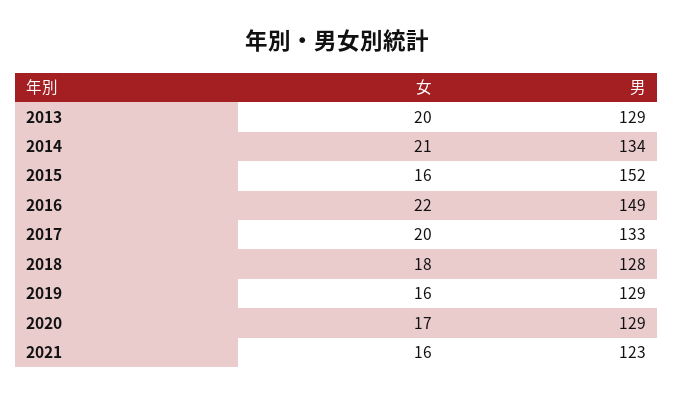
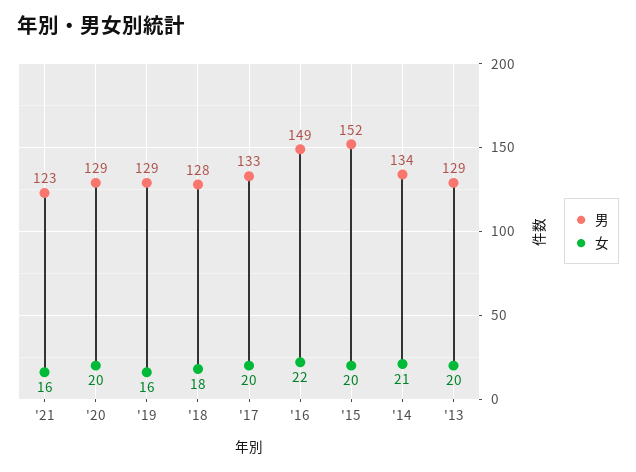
女, 2015: 16 -> 20
女, 2020: 17 -> 20

